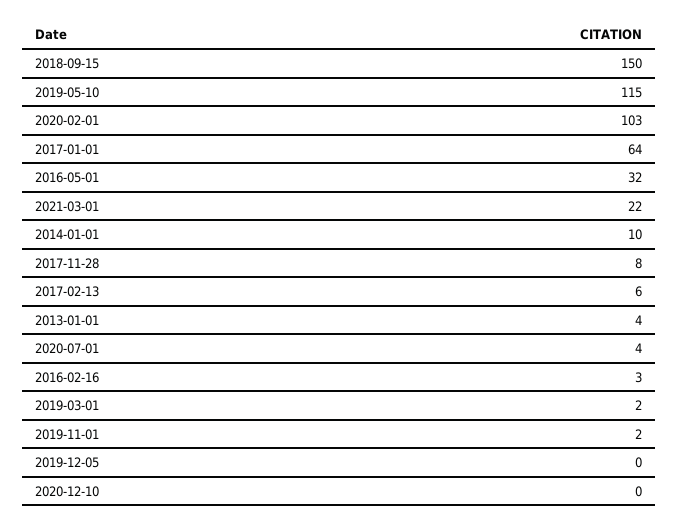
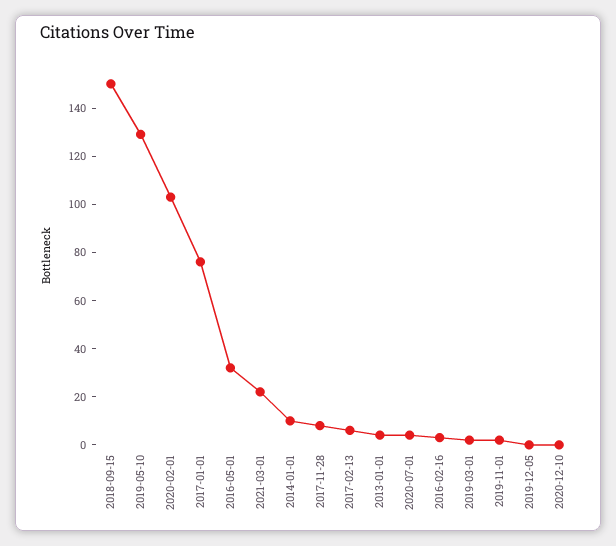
2019-05-10: 115 -> 130
2017-01-01: 64 -> 75

